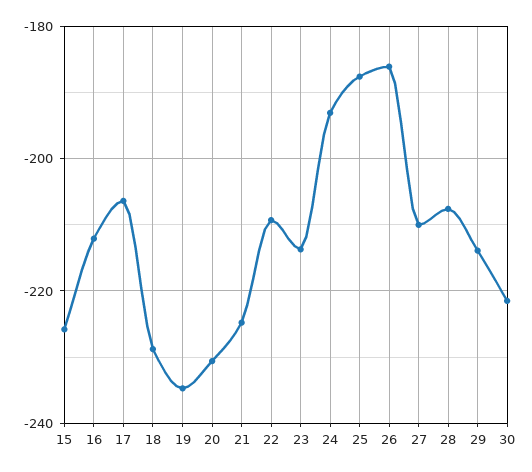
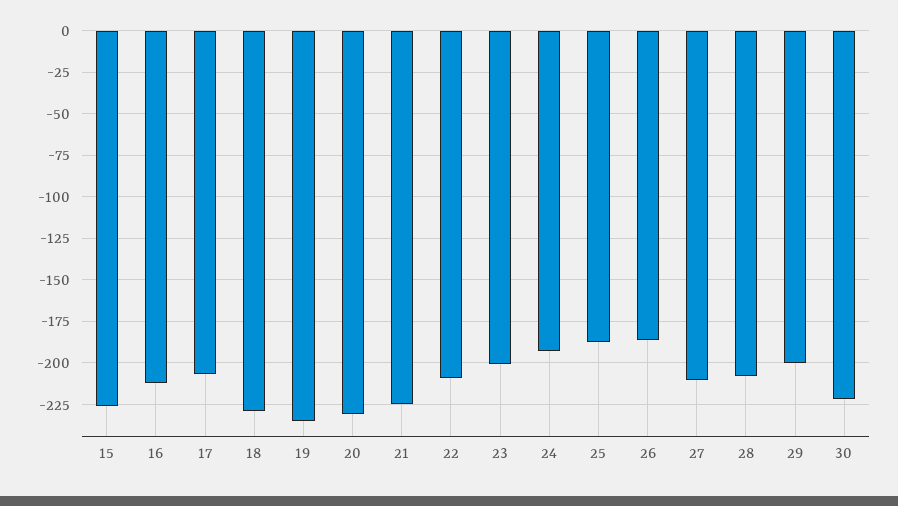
23: -214 -> -200
29: -214 -> -200

